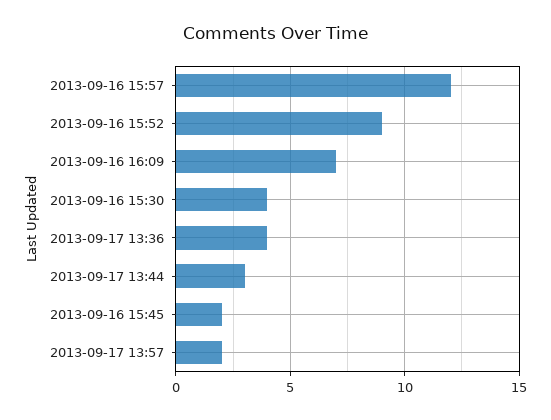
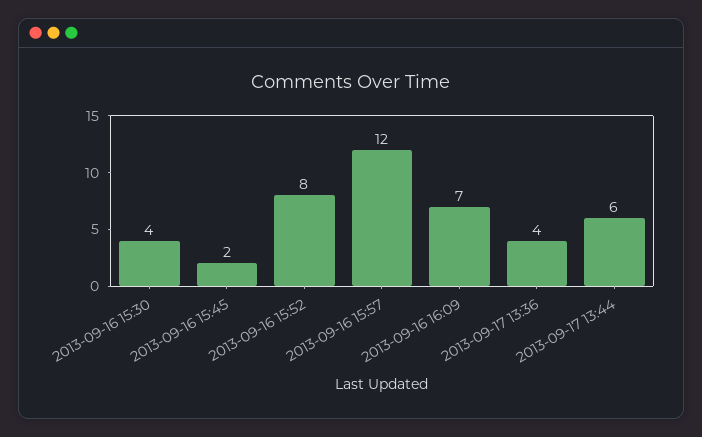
2013-09-16 15:52: 9 -> 8
2013-09-17 13:44: 3 -> 6
2013-09-17 13:57: 2 -> none

